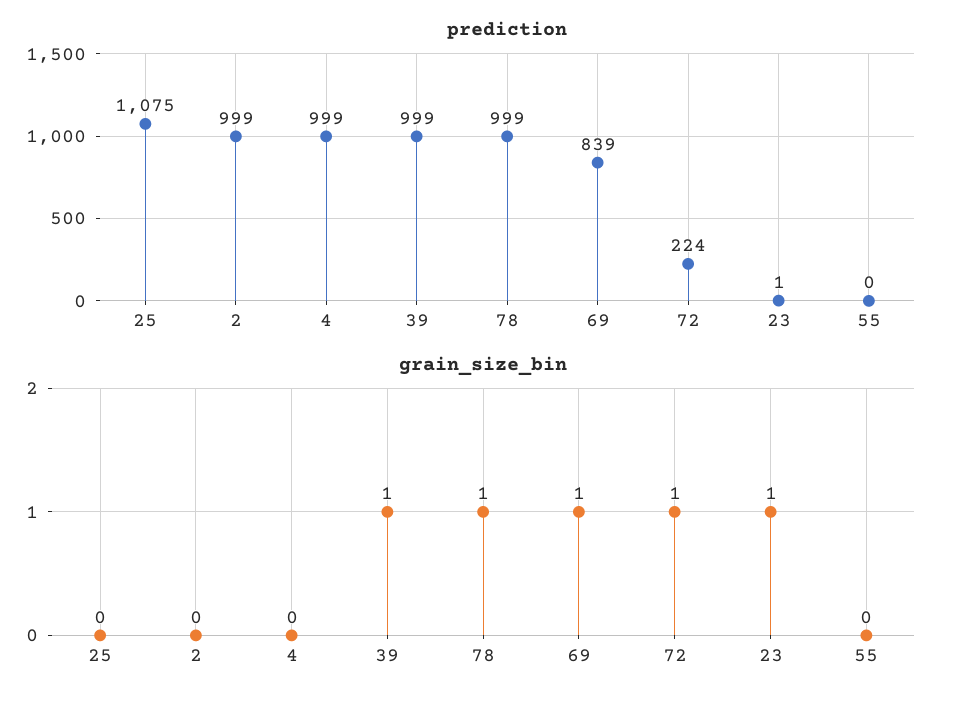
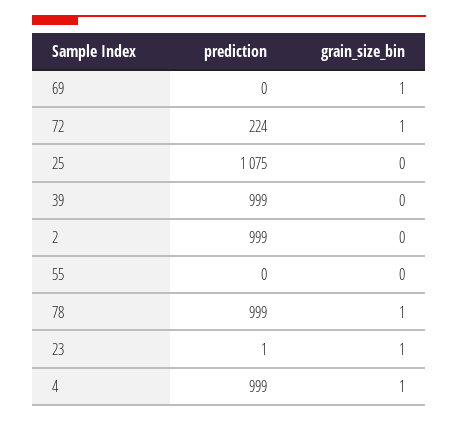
prediction, 69: 839 -> 0
grain_size_bin, 4: 0 -> 1
grain_size_bin, 39: 1 -> 0

